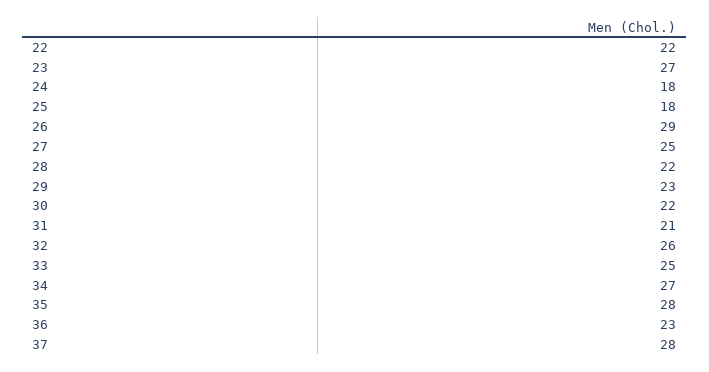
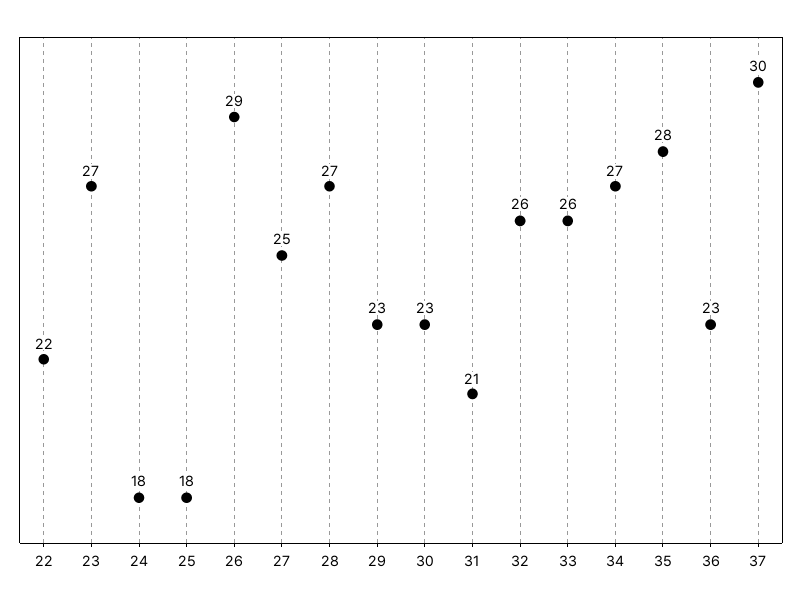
28: 22 -> 27
30: 22 -> 23
33: 25 -> 26
37: 28 -> 30

